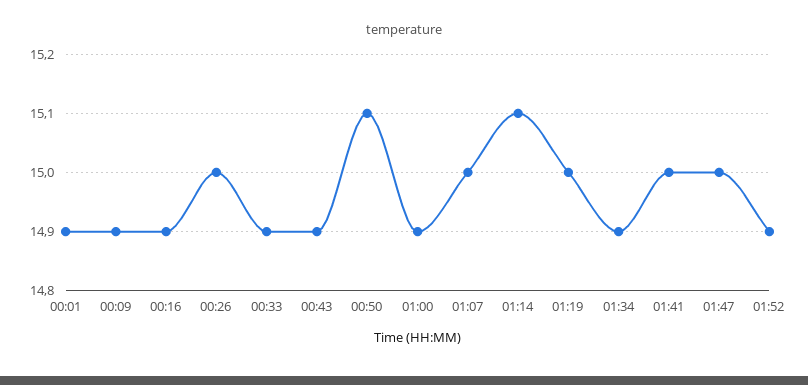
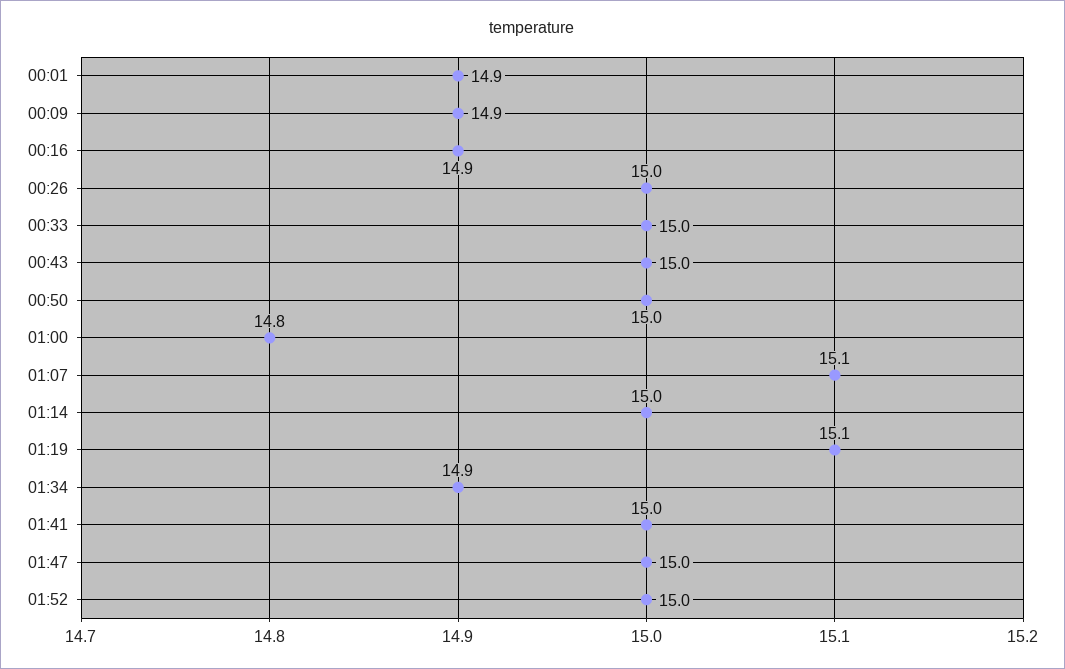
00:33: 14.9 -> 15
00:43: 14.9 -> 15
00:50: 15.1 -> 15
01:00: 14.9 -> 14.8
01:07: 15 -> 15.1
01:14: 15.1 -> 15
01:19: 15 -> 15.1
01:52: 14.9 -> 15

